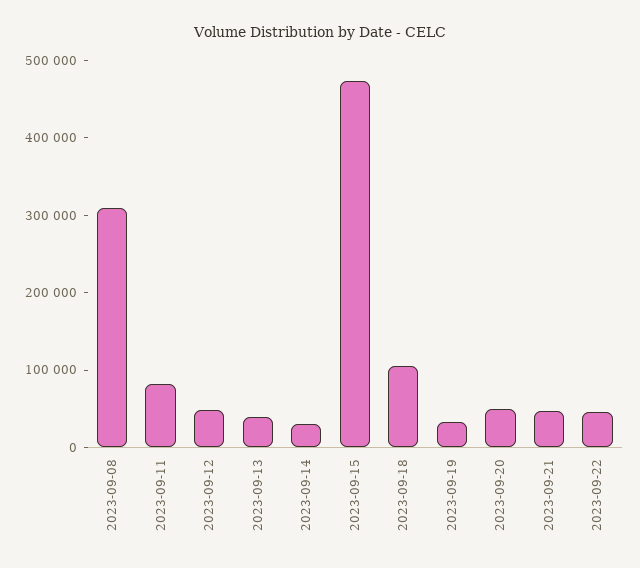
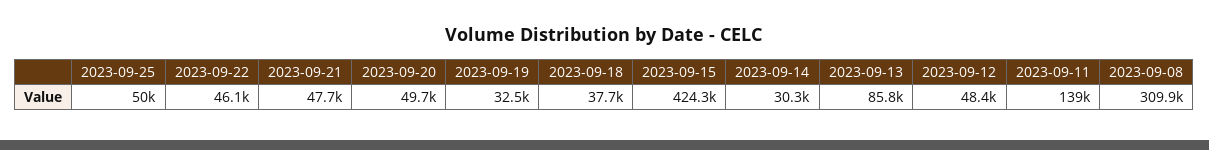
2023-09-11: 80000 -> 139000
2023-09-13: 40000 -> 85800
2023-09-15: 480000 -> 424300
2023-09-18: 100000 -> 37700
2023-09-25: none -> 50000

